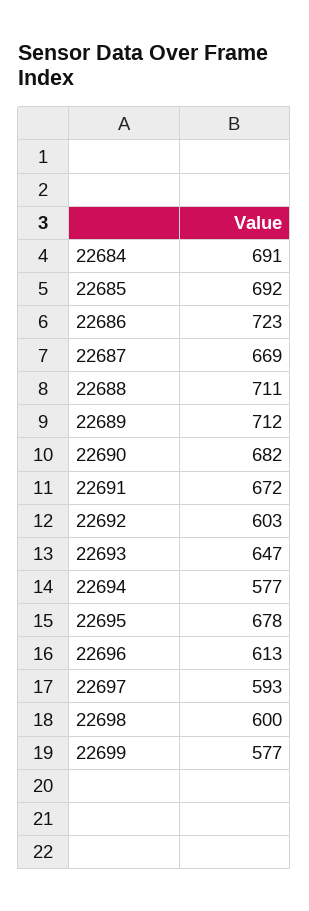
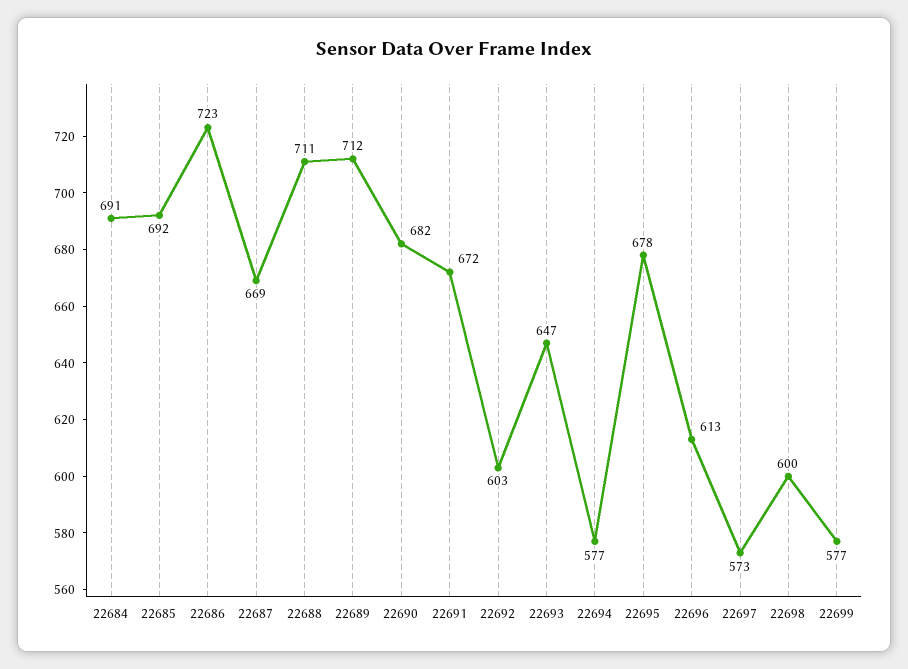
22697: 593 -> 573

